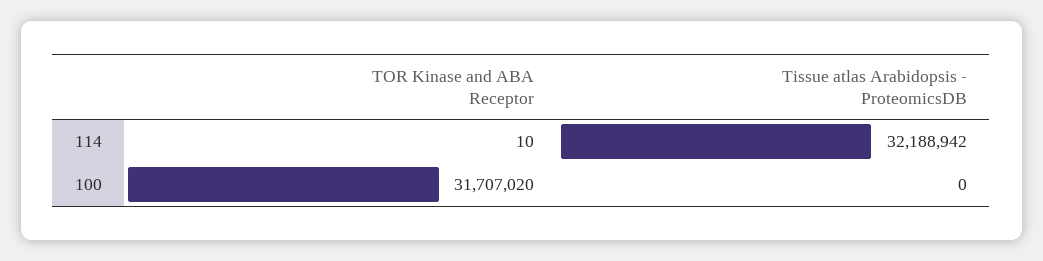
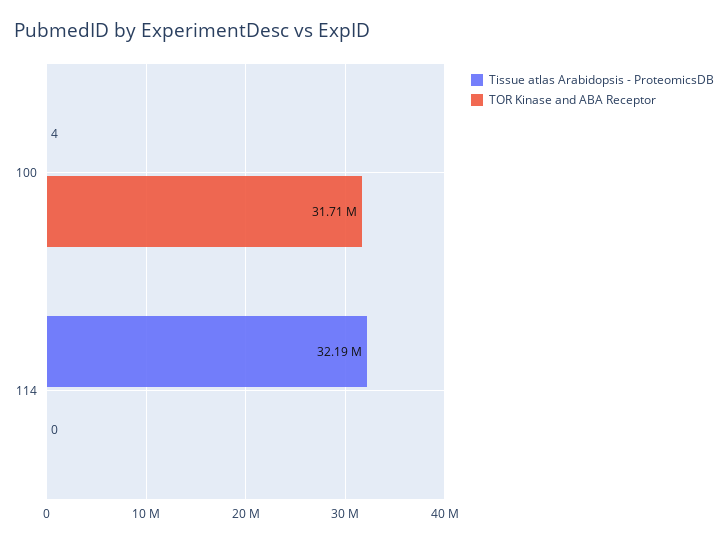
TOR Kinase and ABA Receptor, 114: 10 -> 0
Tissue atlas Arabidopsis - ProteomicsDB, 100: 0 -> 4

